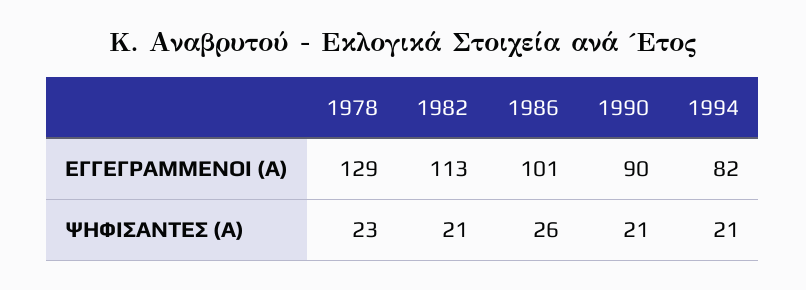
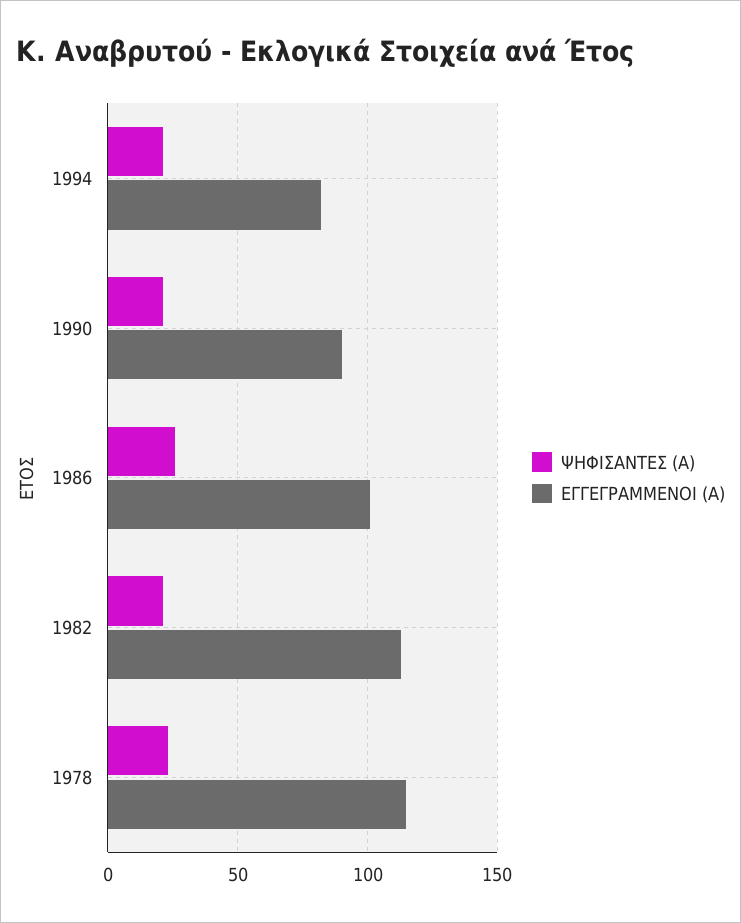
ΕΓΓΕΓΡΑΜΜΕΝΟΙ (Α), 1978: 129 -> 115

